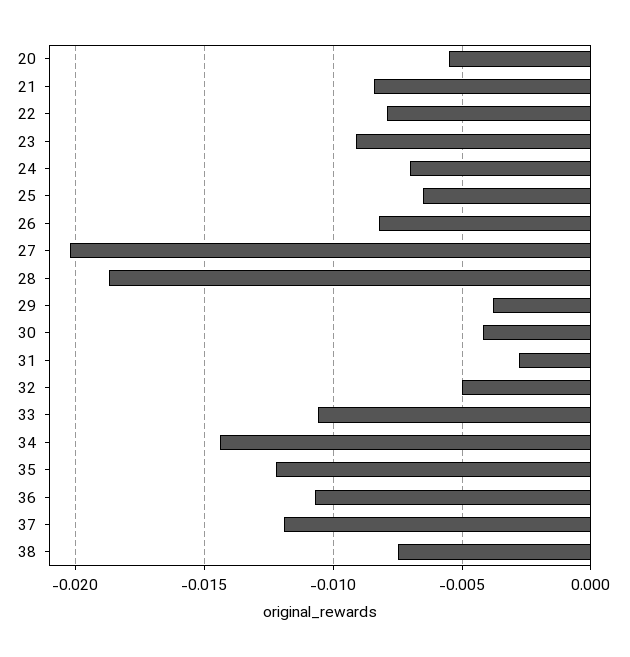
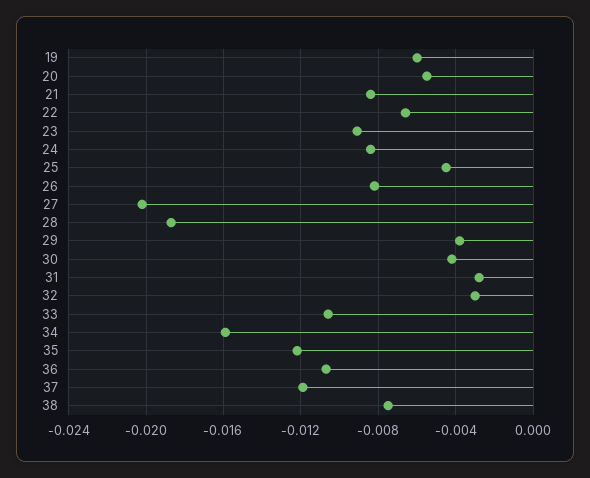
22: -0.008 -> -0.0065
24: -0.007 -> -0.0085
25: -0.0065 -> -0.0045
32: -0.005 -> -0.003
34: -0.0145 -> -0.016
19: none -> -0.006

